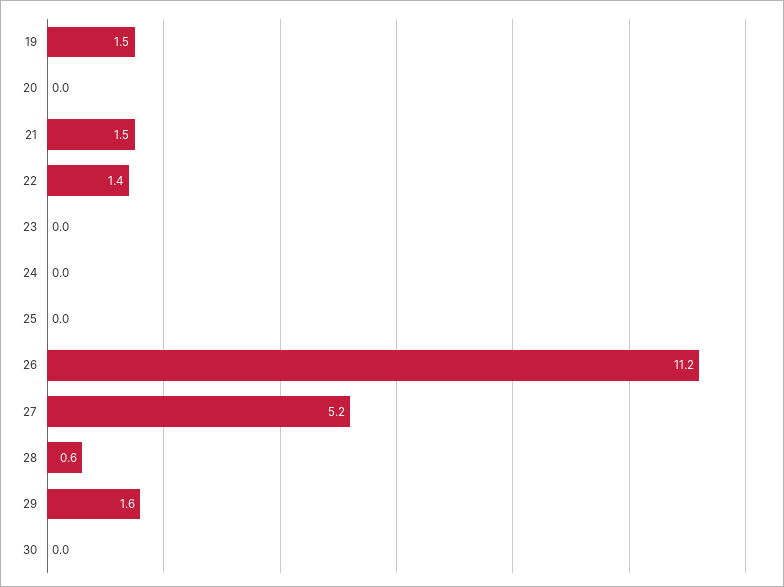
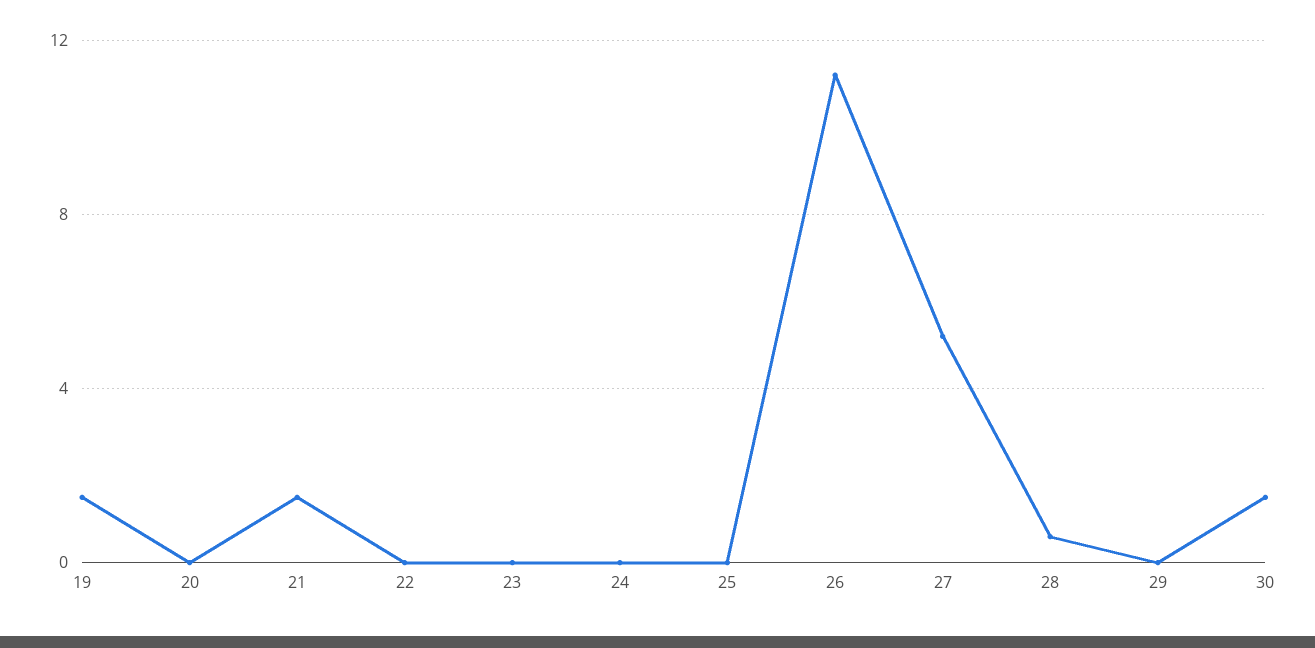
22: 1.4 -> 0
29: 1.6 -> 0
30: 0 -> 1.5

